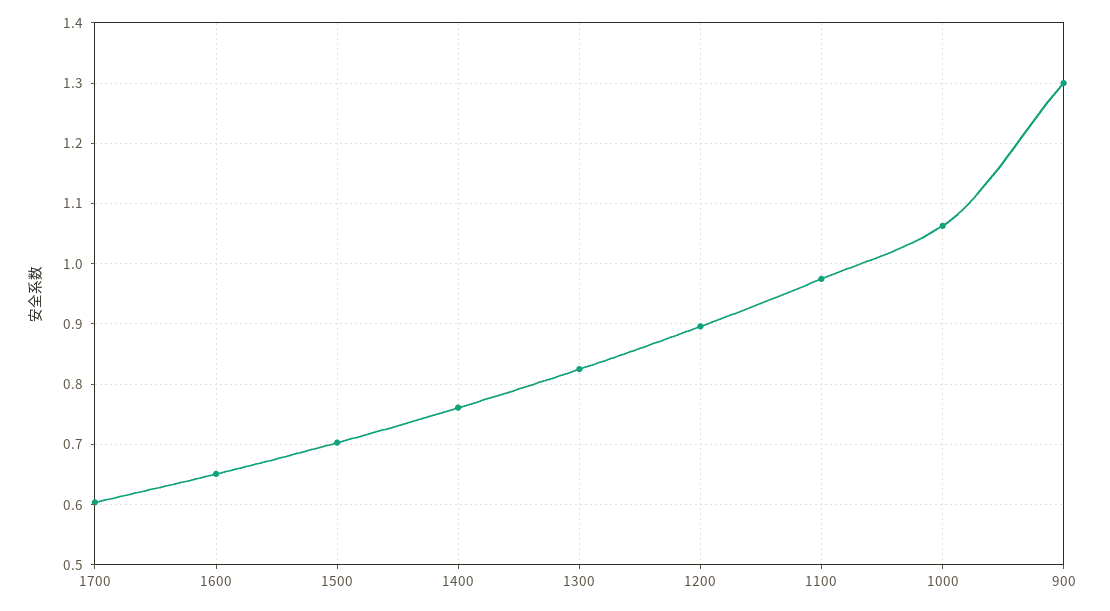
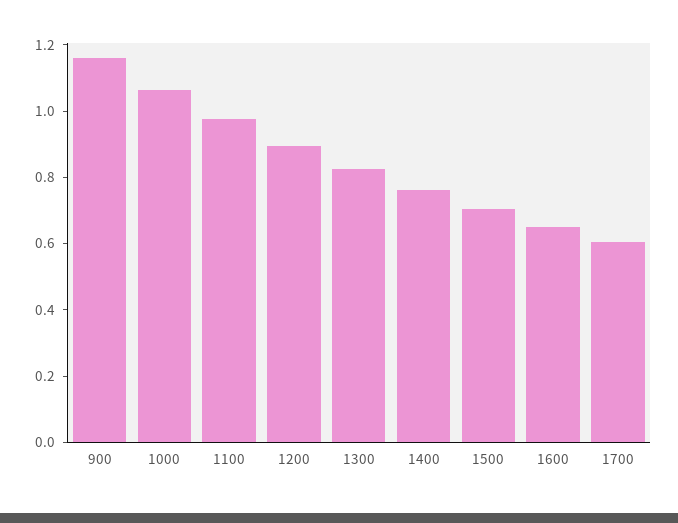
900: 1.3 -> 1.15

